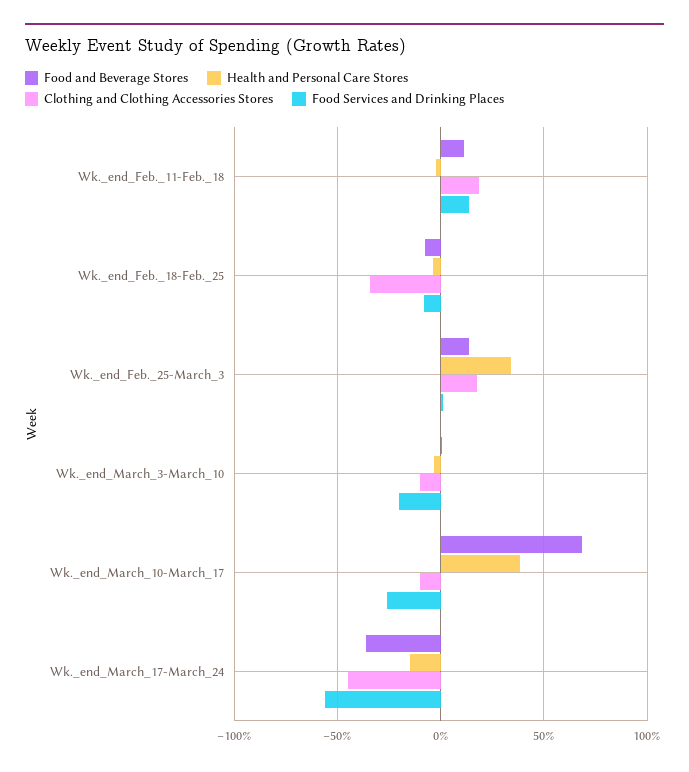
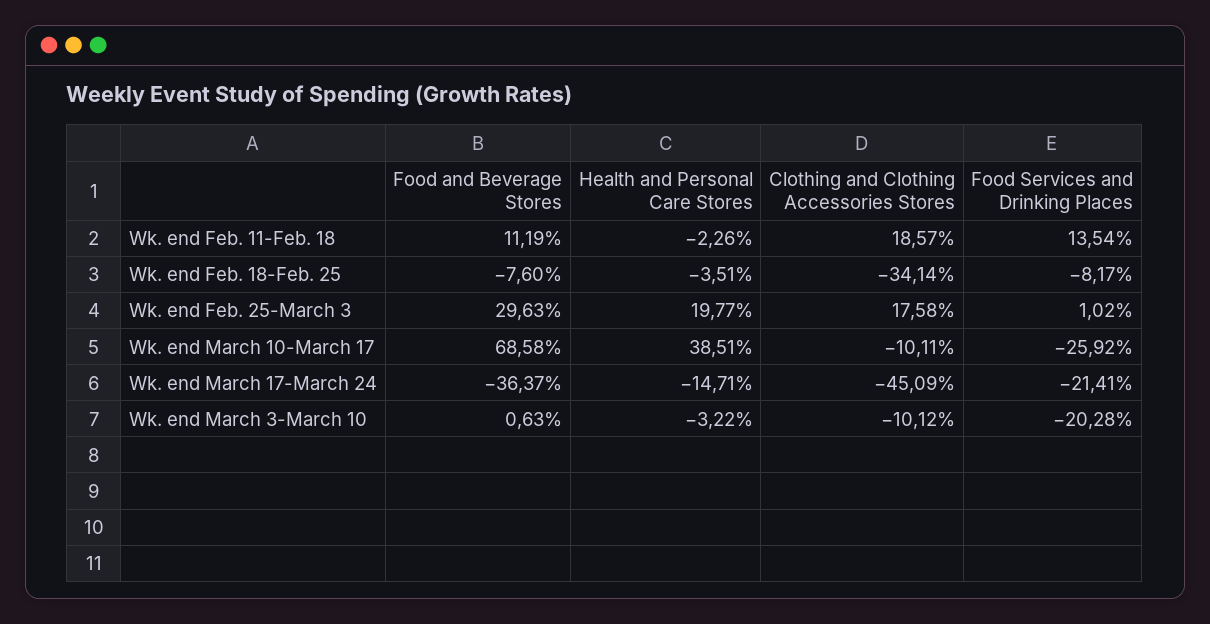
Food and Beverage Stores, Wk._end_Feb._25-March_3: 15 -> 29.63
Health and Personal Care Stores, Wk._end_Feb._25-March_3: 35 -> 19.77
Food Services and Drinking Places, Wk._end_March_17-March_24: -55 -> -21.41

